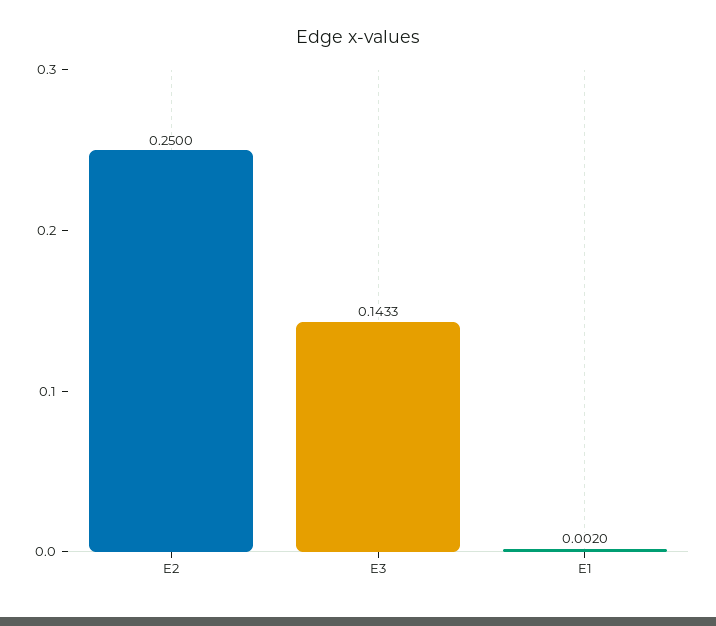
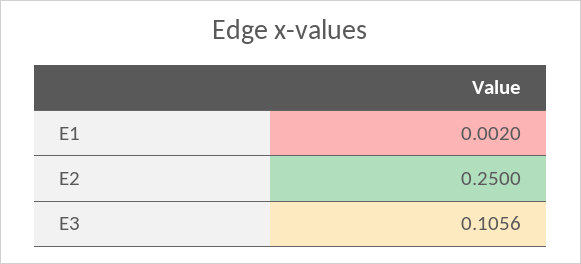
E3: 0.1433 -> 0.1056

